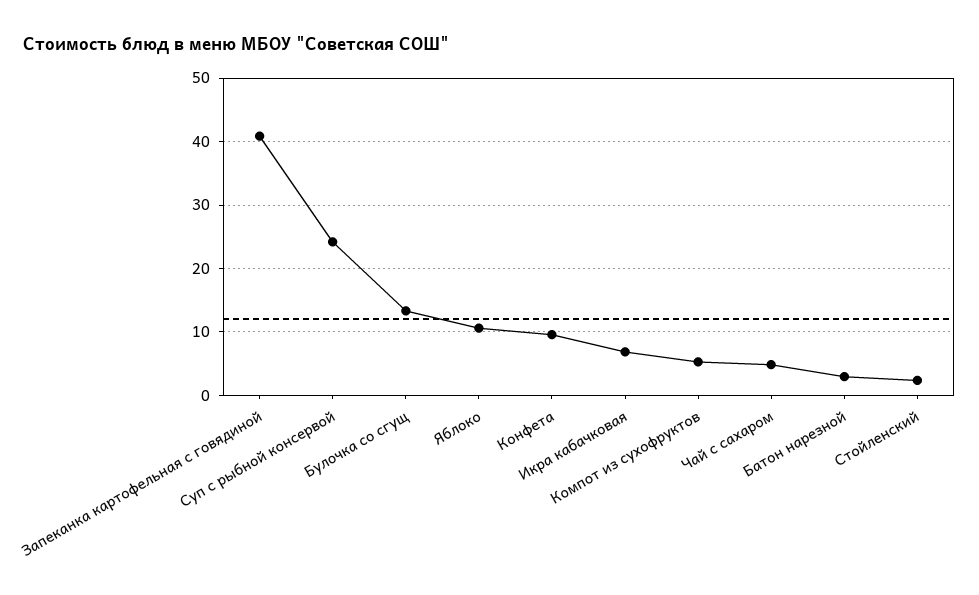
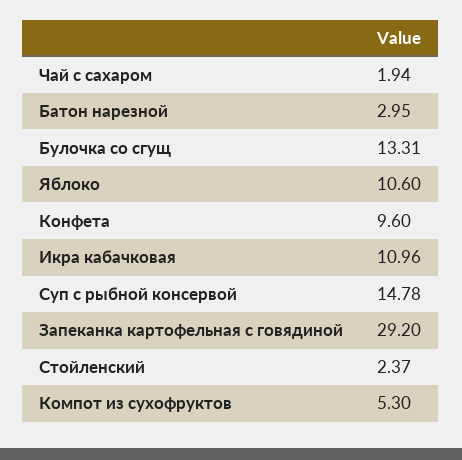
Запеканка картофельная с говядиной: 41 -> 29.2
Суп с рыбной консервой: 24 -> 14.78
Икра кабачковая: 7 -> 10.96
Чай с сахаром: 5 -> 1.94

